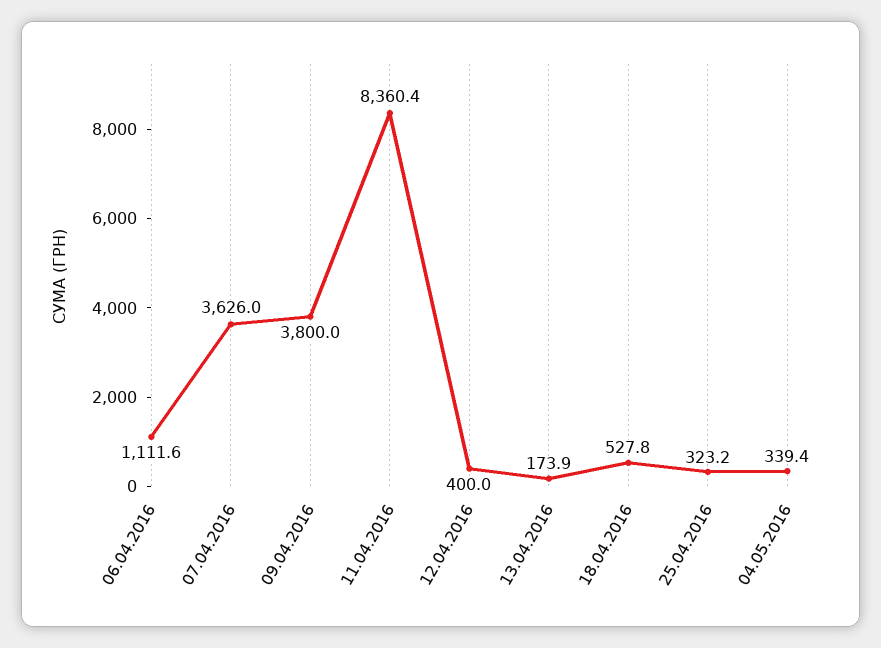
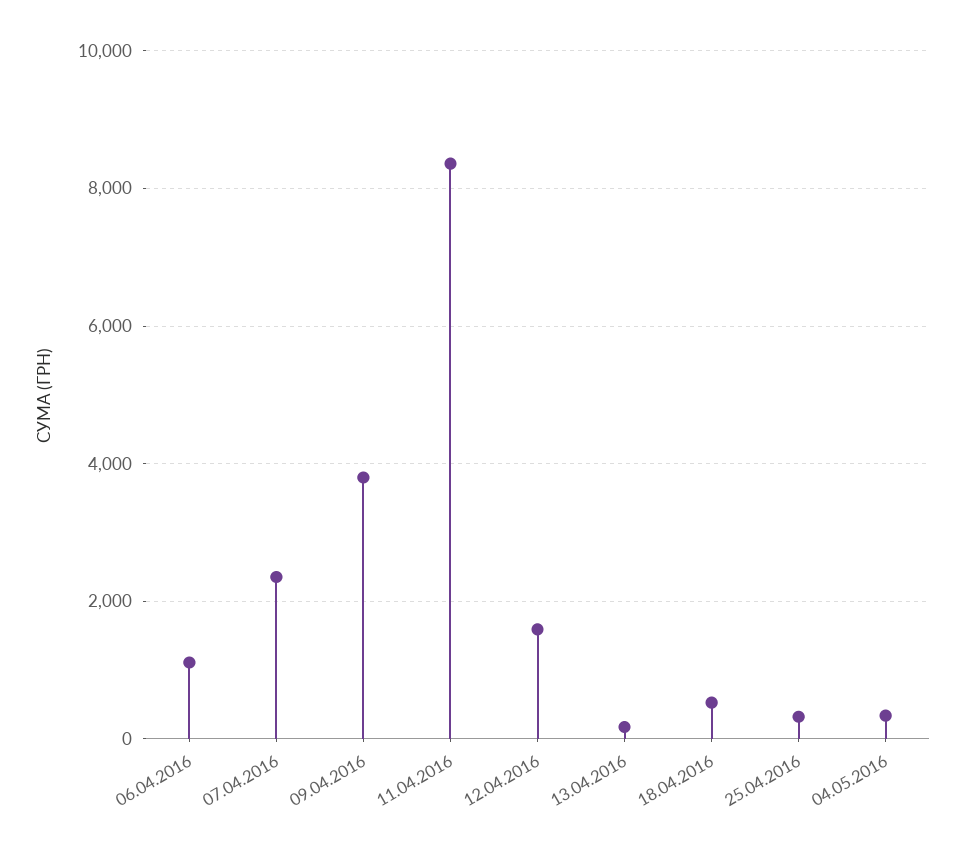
07.04.2016: 3626 -> 2400
12.04.2016: 400 -> 1600

